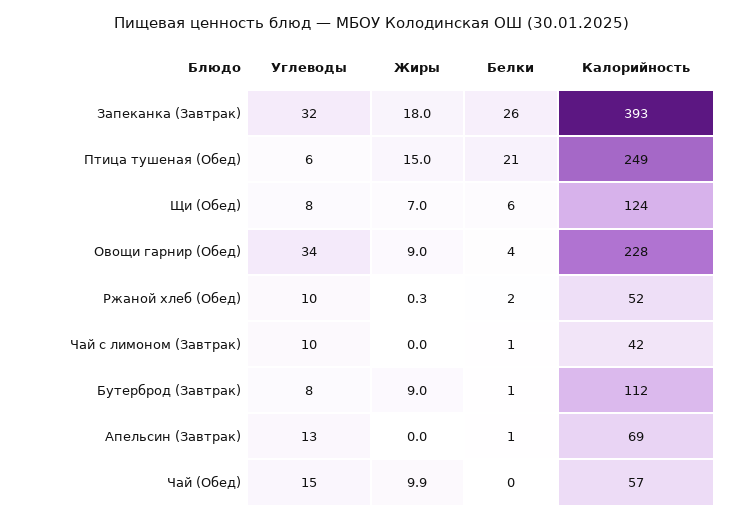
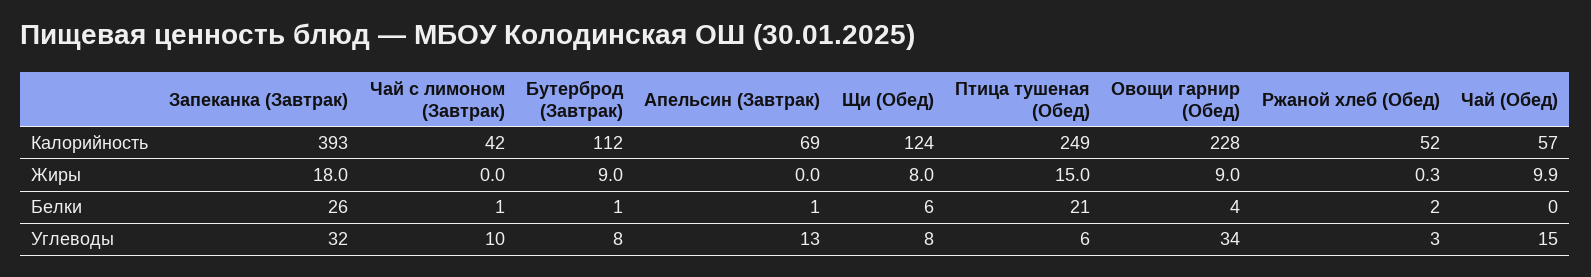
Жиры, Щи (Обед): 7 -> 8
Углеводы, Ржаной хлеб (Обед): 10 -> 3

